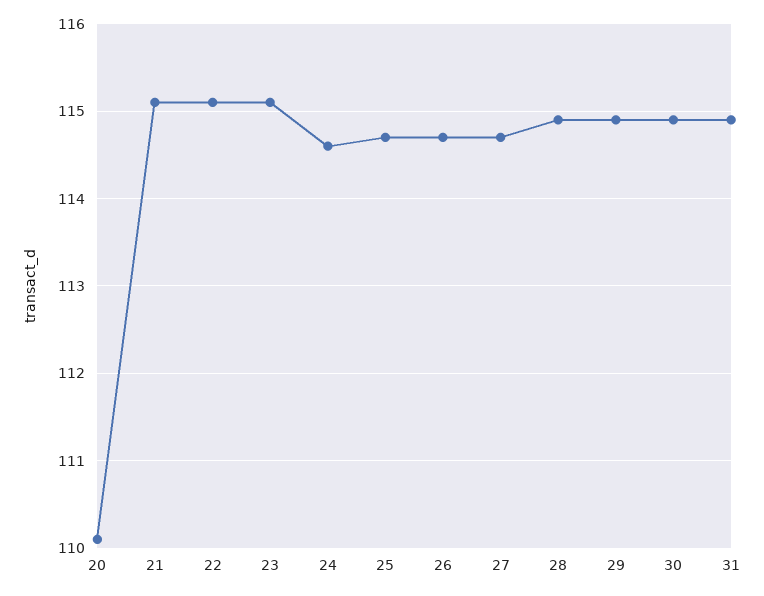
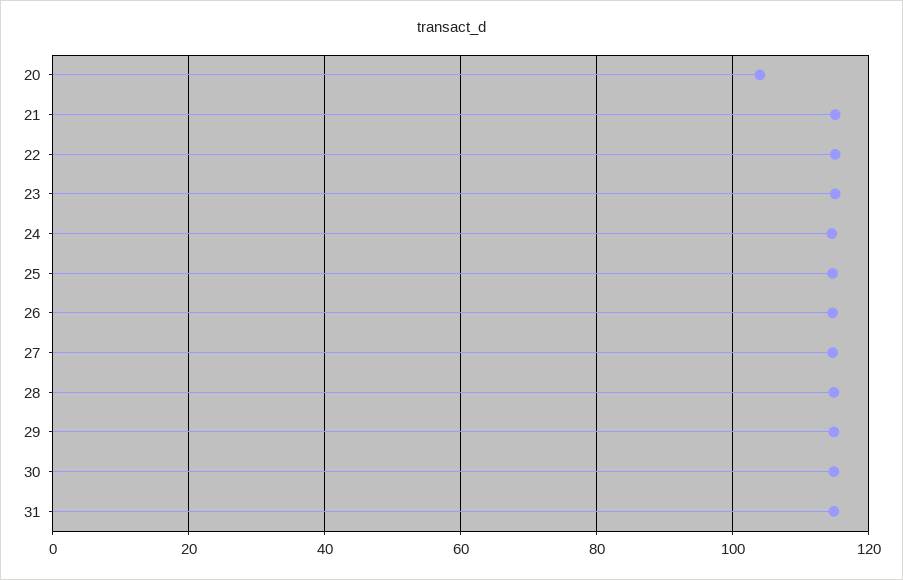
20: 110.1 -> 104

